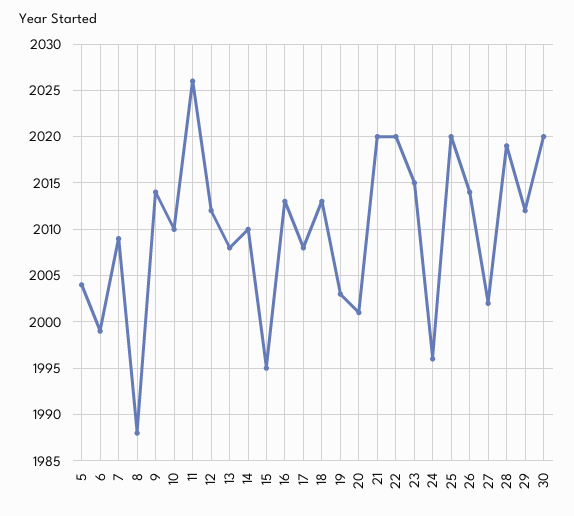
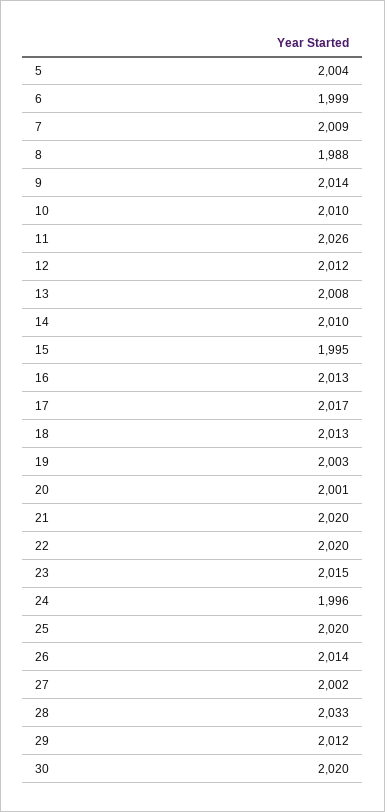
17: 2008 -> 2017
28: 2019 -> 2033

